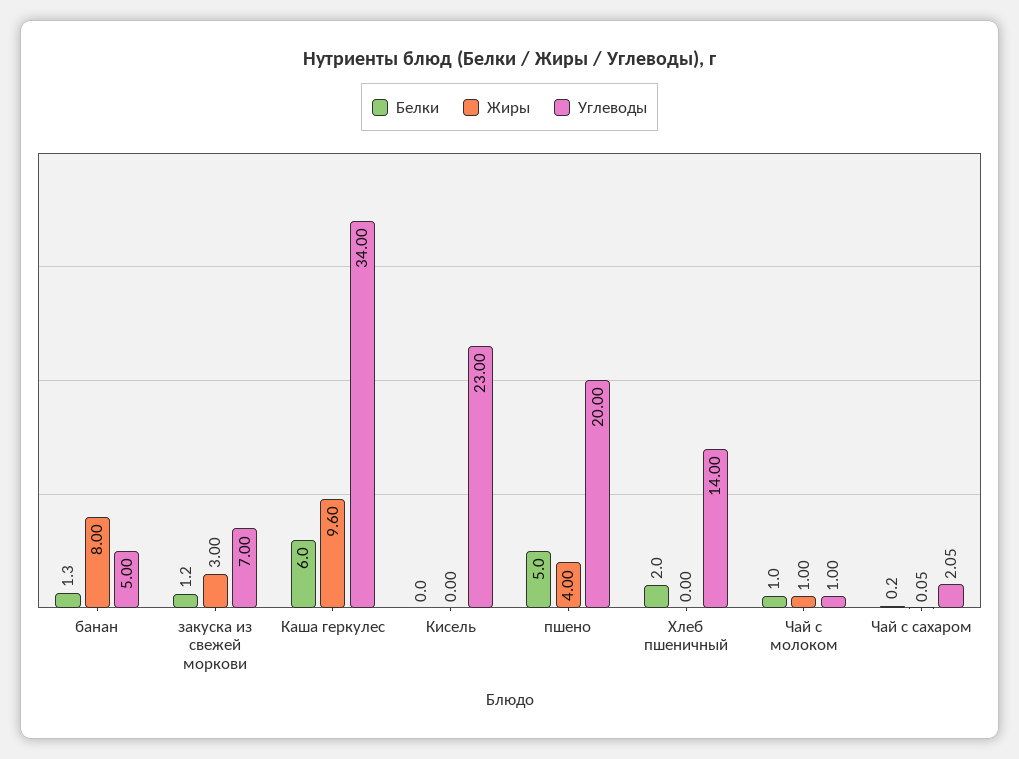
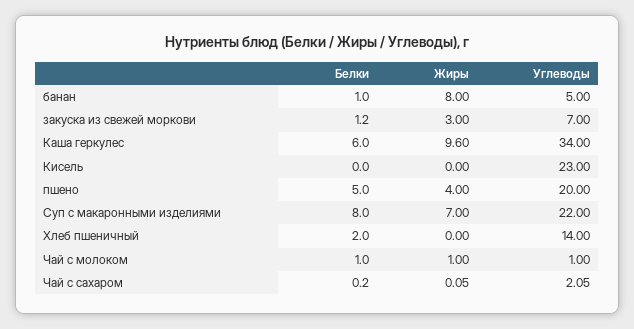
Белки, банан: 1.3 -> 1
Белки, Суп с макаронными изделиями: none -> 8
Жиры, Суп с макаронными изделиями: none -> 7
Углеводы, Суп с макаронными изделиями: none -> 22

